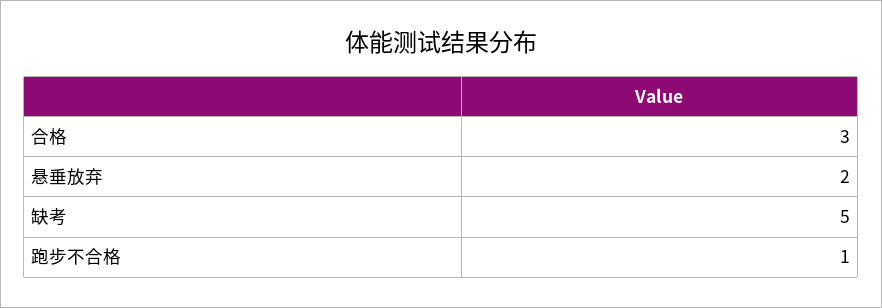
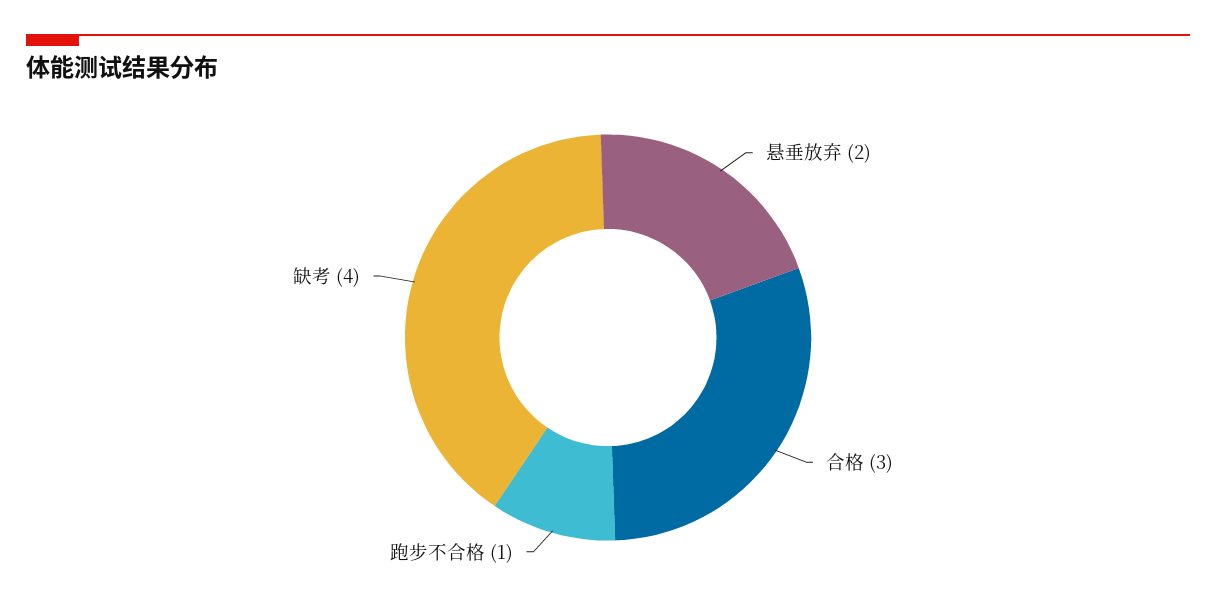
缺考: 5 -> 4

